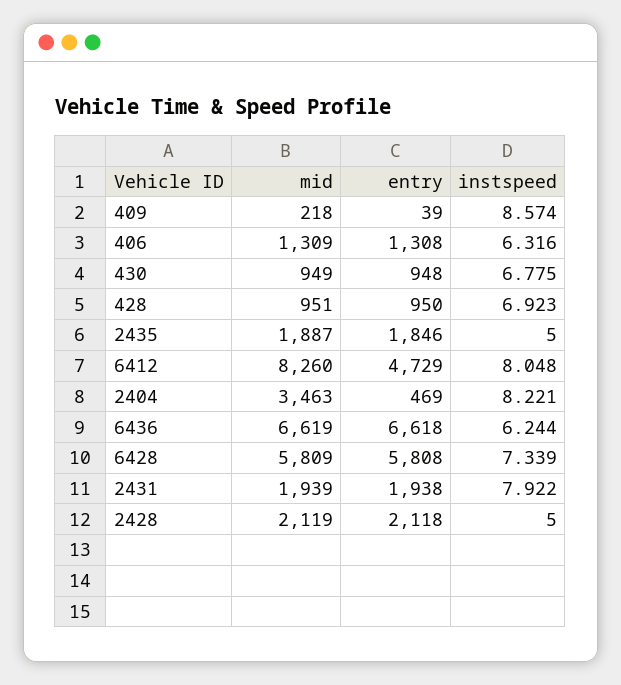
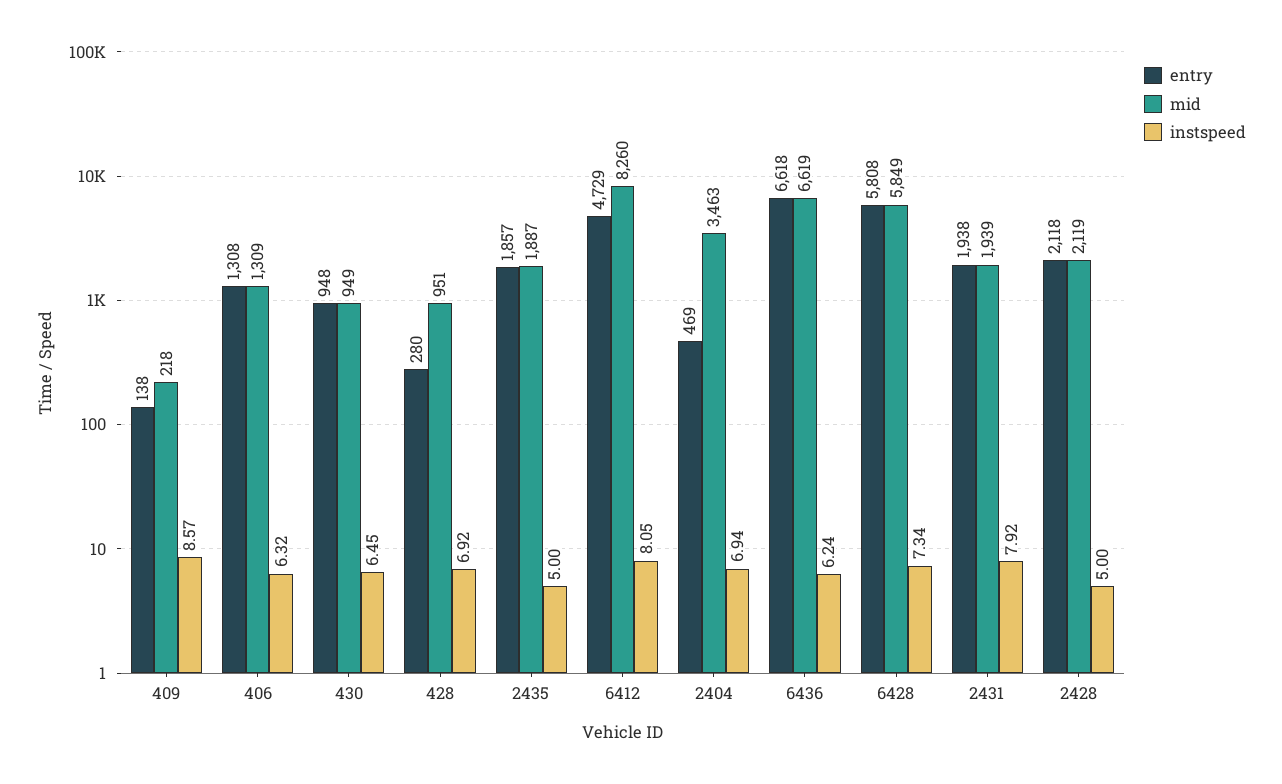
entry, 409: 39 -> 138
instspeed, 430: 6.775 -> 6.45
entry, 428: 950 -> 280
entry, 2435: 1846 -> 1857
instspeed, 2404: 8.221 -> 6.94
mid, 6428: 5809 -> 5849

